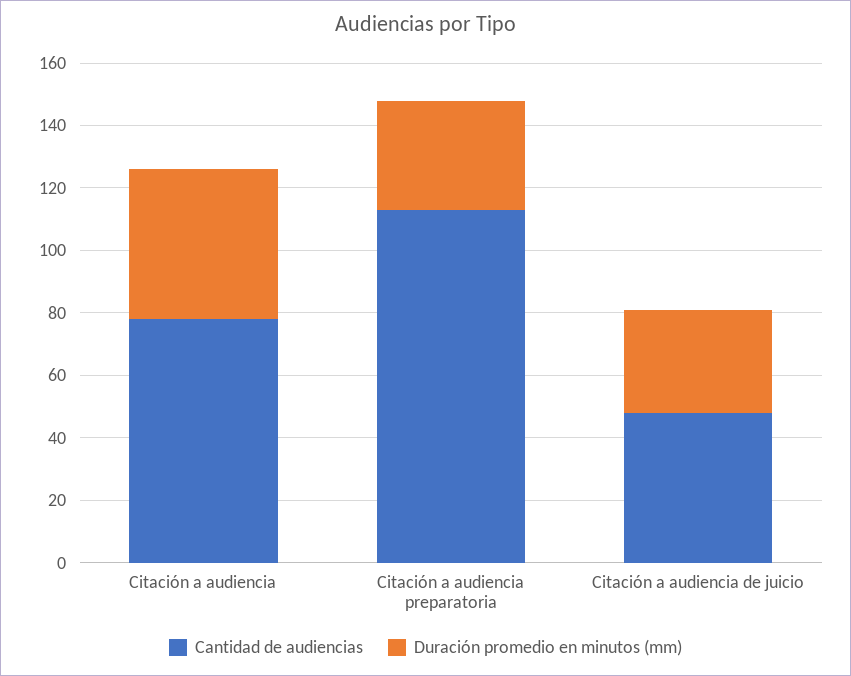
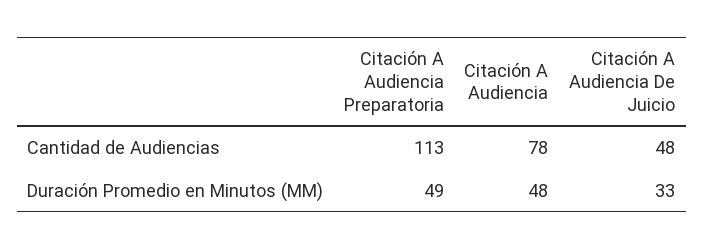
Duración promedio en minutos (mm), Citación a audiencia preparatoria: 35 -> 49

